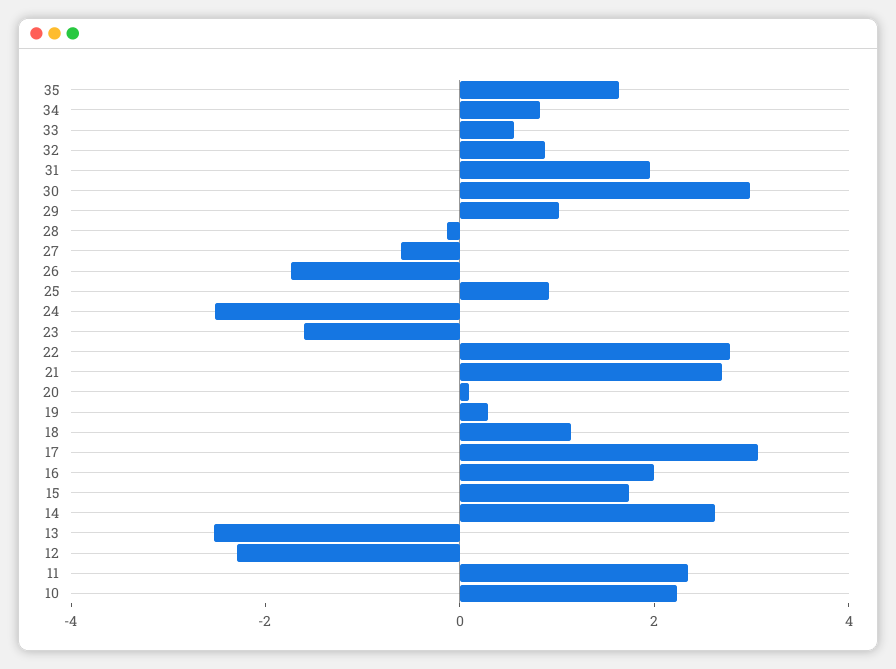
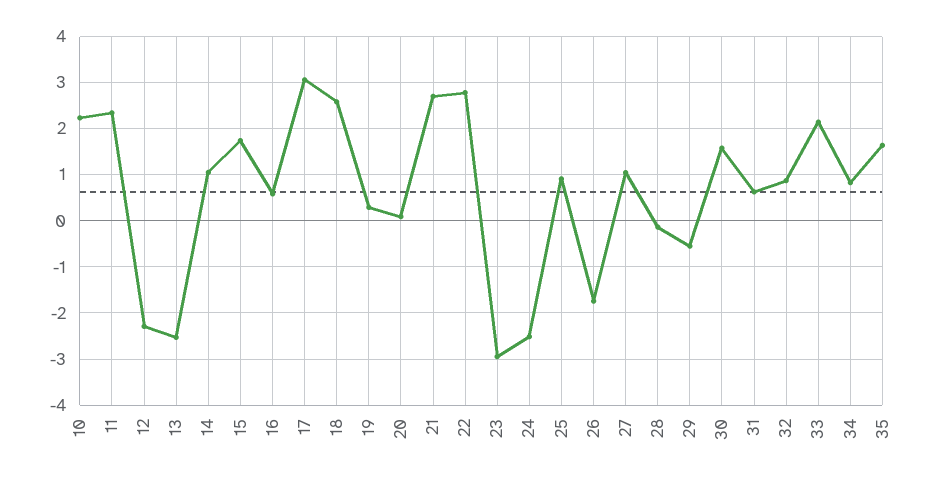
33: 0.5 -> 2.2
31: 2 -> 0.6
30: 3 -> 1.6
29: 1 -> -0.6
27: -0.5 -> 1
23: -1.5 -> -3
18: 1 -> 2.6
16: 2 -> 0.6
14: 2.5 -> 1

